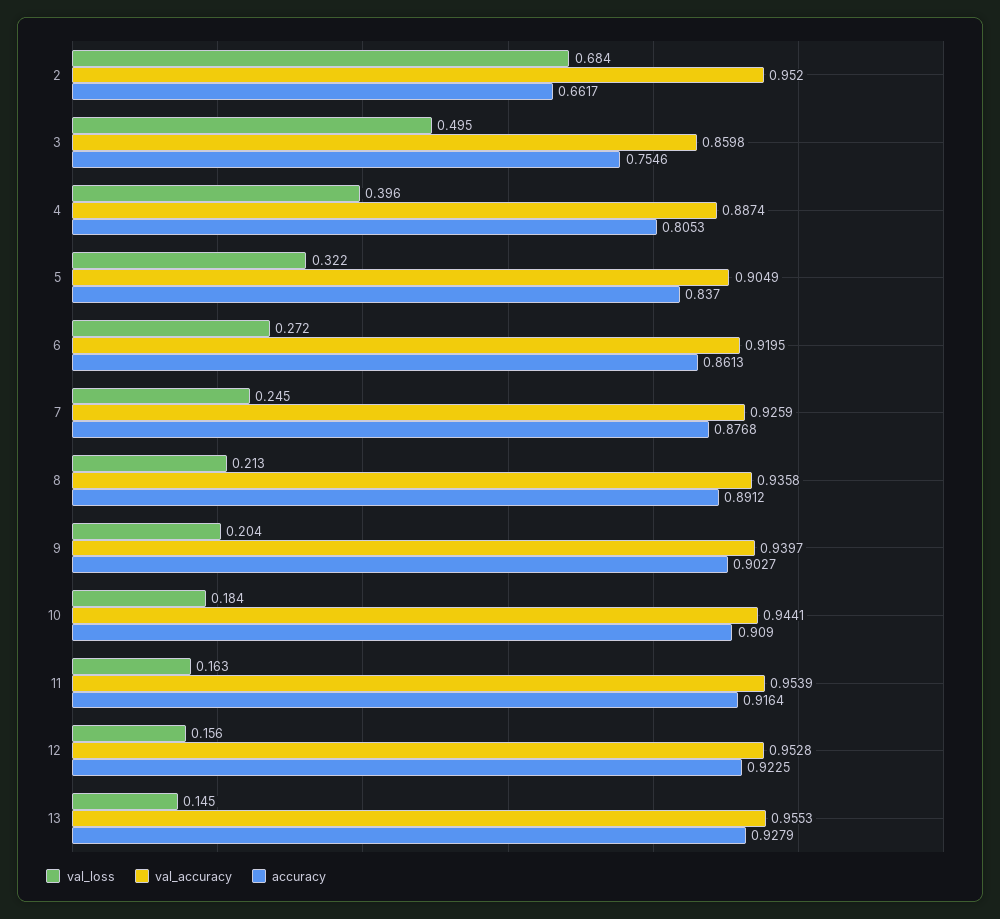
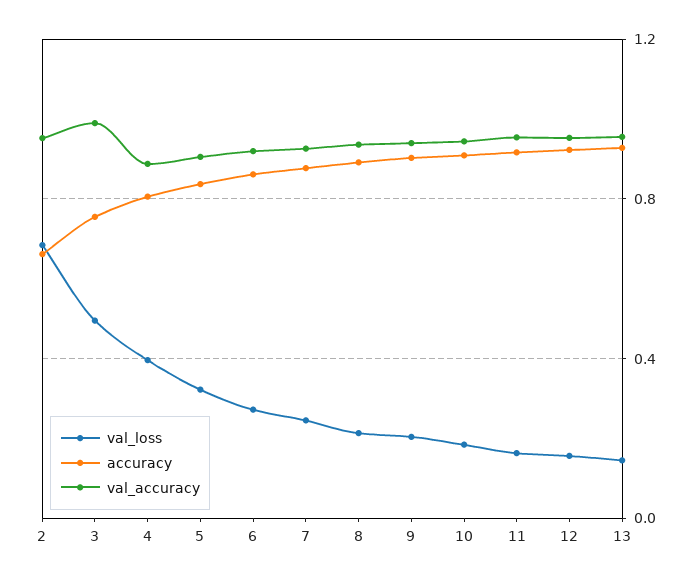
val_accuracy, 3: 0.8598 -> 1

